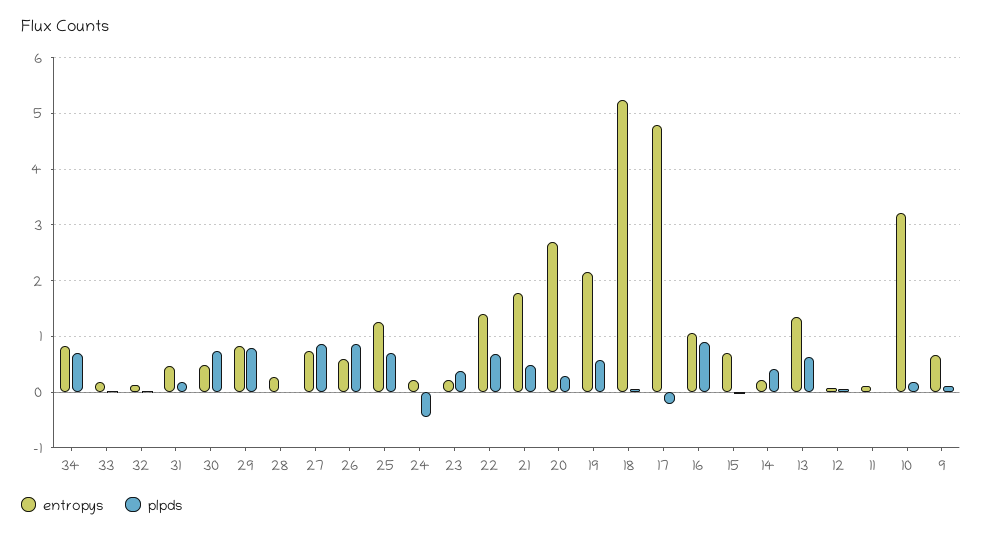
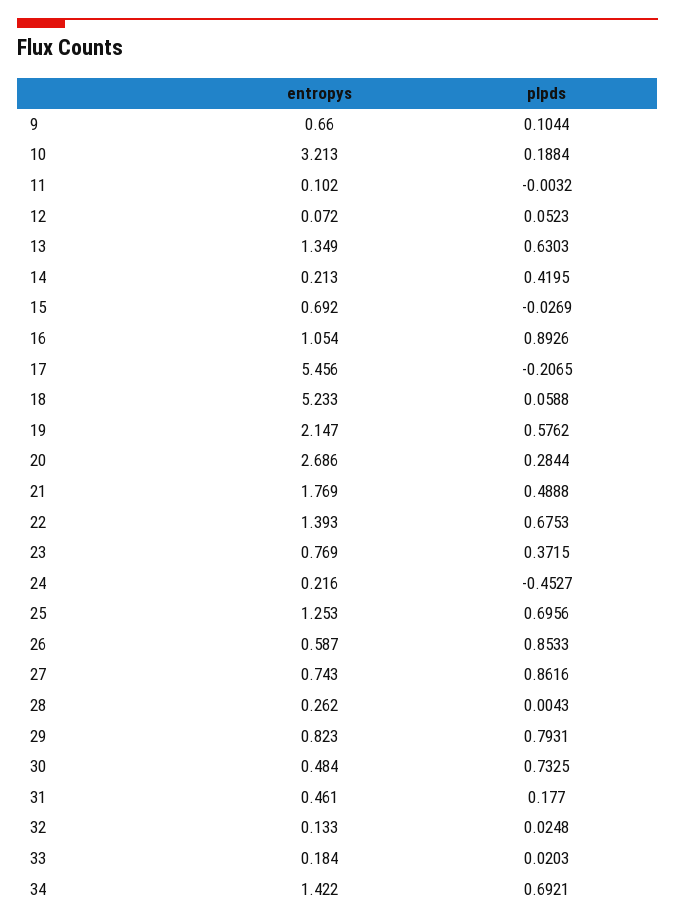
entropys, 34: 0.8 -> 1.422
entropys, 23: 0.2 -> 0.769
entropys, 17: 4.8 -> 5.456

